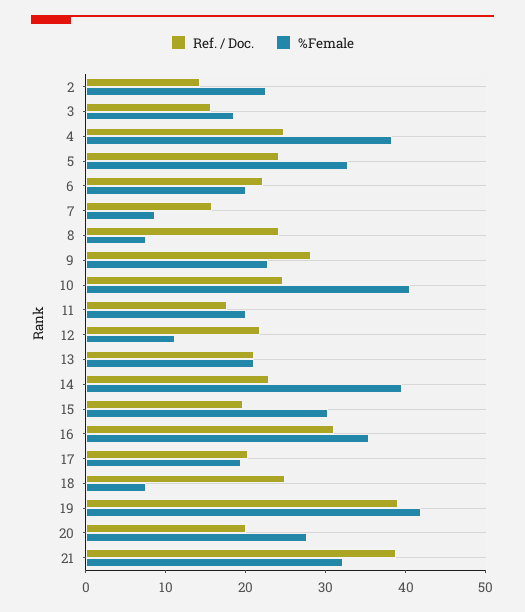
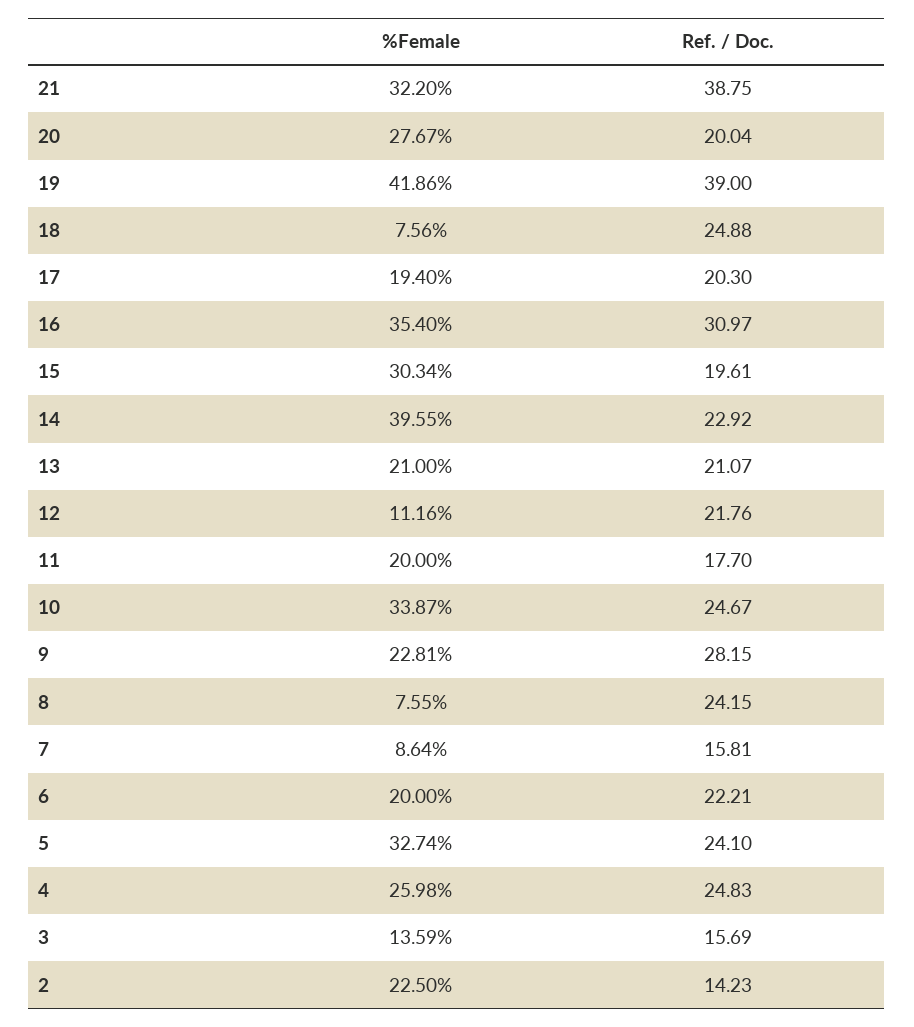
%Female, 3: 18 -> 13.59
%Female, 4: 38 -> 25.98
%Female, 10: 40 -> 33.87

